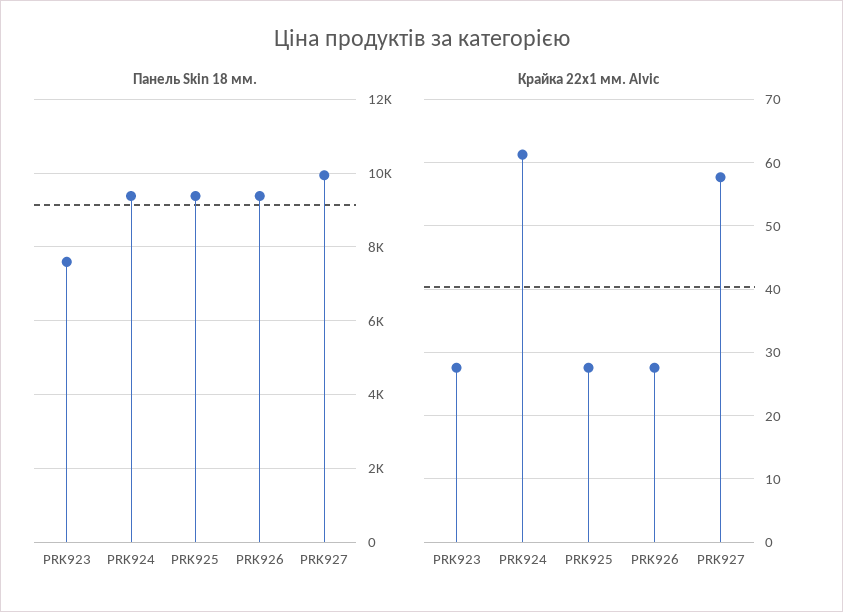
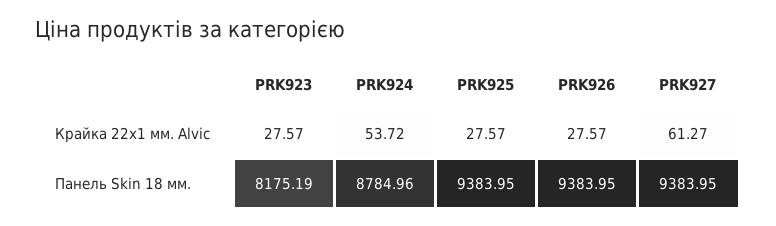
Панель Skin 18 мм., PRK923: 7600 -> 8175.19
Панель Skin 18 мм., PRK924: 9400 -> 8784.96
Панель Skin 18 мм., PRK927: 10000 -> 9383.95
Крайка 22x1 мм. Alvic, PRK924: 61 -> 53.72
Крайка 22x1 мм. Alvic, PRK927: 58 -> 61.27

